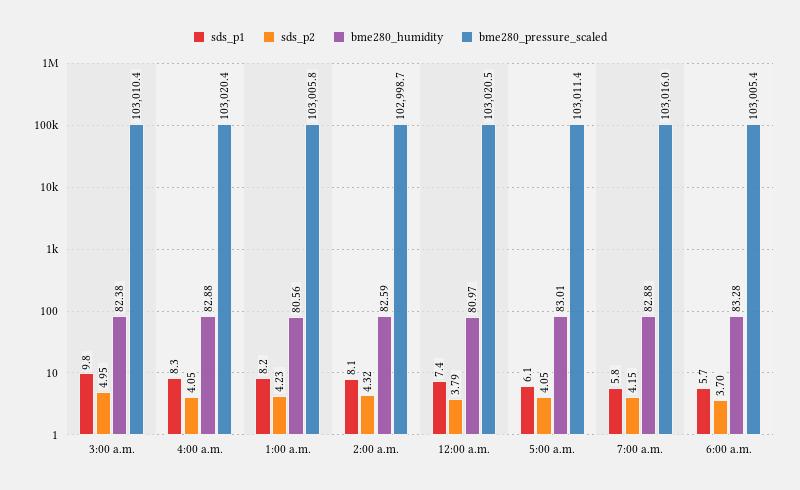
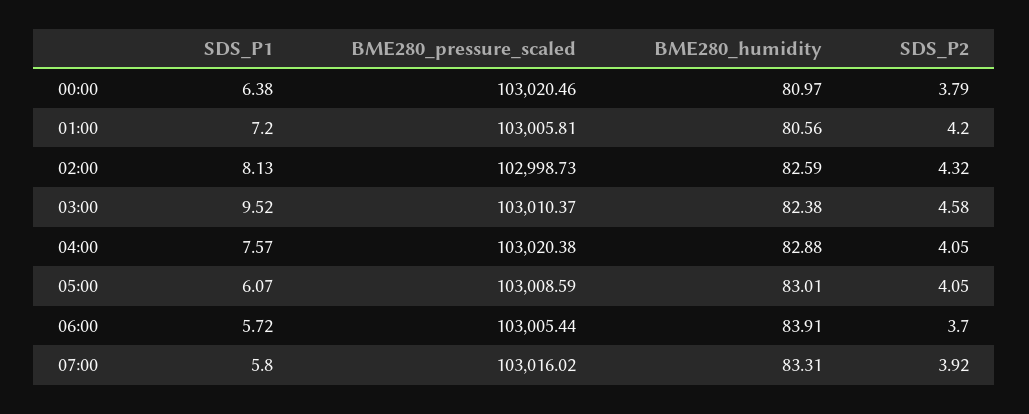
sds_p1, 3:00 a.m.: 9.8 -> 9.52
sds_p2, 3:00 a.m.: 4.95 -> 4.58
sds_p1, 4:00 a.m.: 8.3 -> 7.57
sds_p1, 1:00 a.m.: 8.2 -> 7.2
sds_p2, 1:00 a.m.: 4.23 -> 4.2
sds_p1, 12:00 a.m.: 7.4 -> 6.38
bme280_pressure_scaled, 5:00 a.m.: 103011.4 -> 103008.59
sds_p2, 7:00 a.m.: 4.15 -> 3.92
bme280_humidity, 7:00 a.m.: 82.88 -> 83.31
bme280_humidity, 6:00 a.m.: 83.28 -> 83.91

